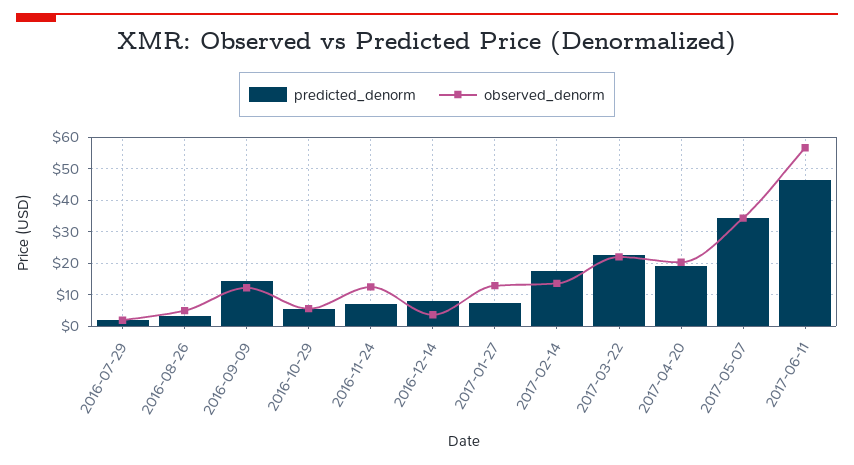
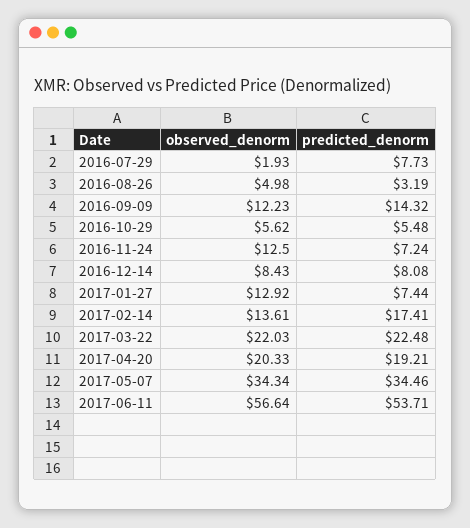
predicted_denorm, 2016-07-29: 2 -> 7.73
observed_denorm, 2016-12-14: 4 -> 8.43
predicted_denorm, 2017-06-11: 46 -> 53.71

